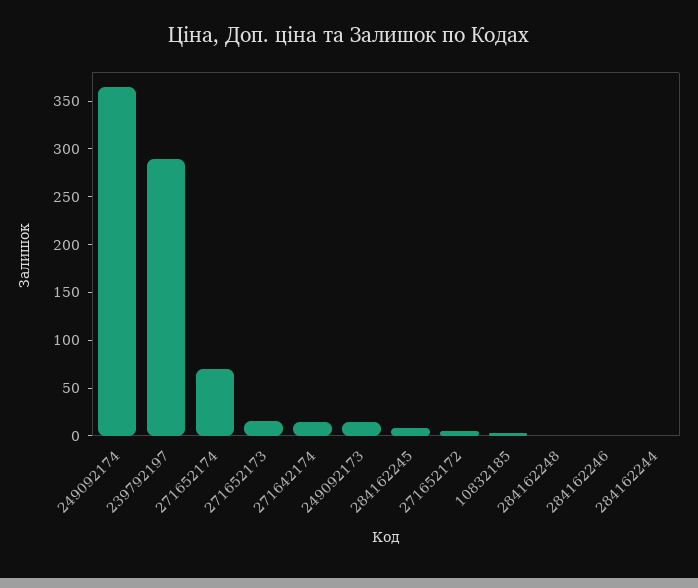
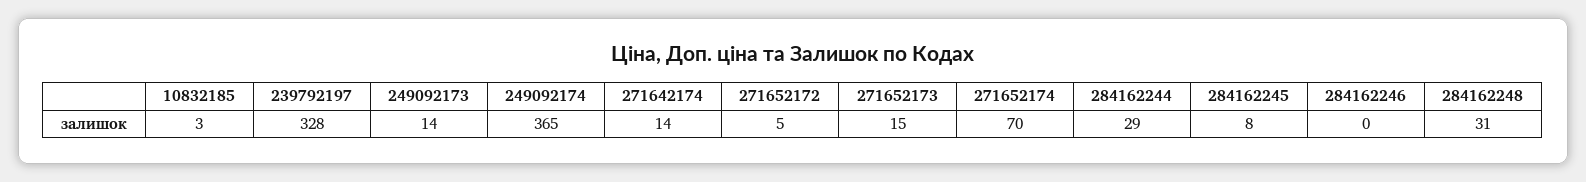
239792197: 290 -> 328
284162248: 0 -> 31
284162244: 0 -> 29

